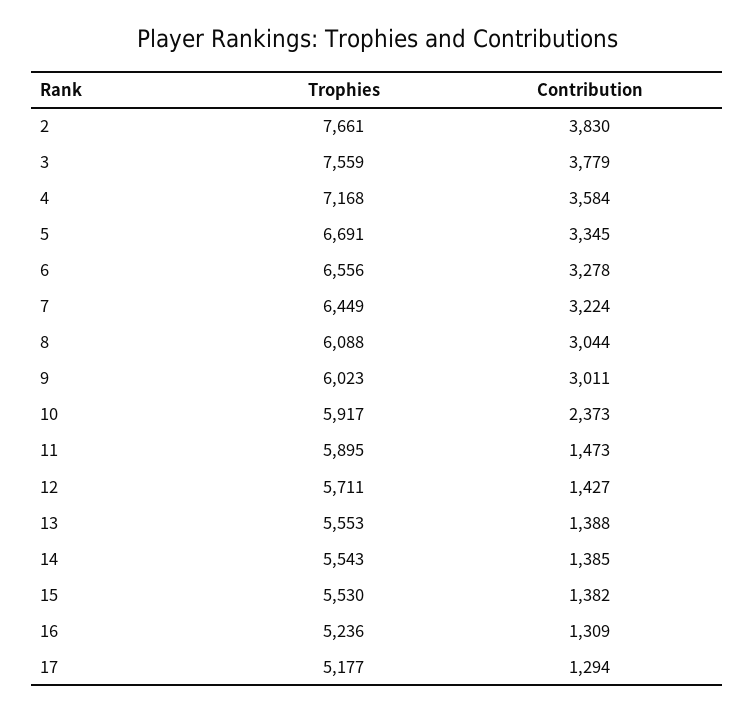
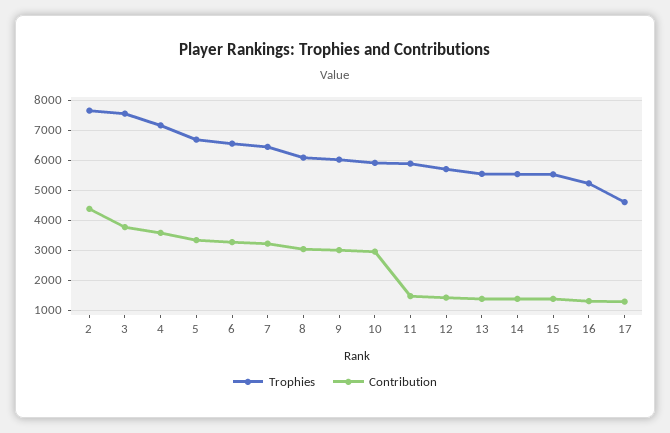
Contribution, 2: 3830 -> 4400
Contribution, 10: 2373 -> 3000
Trophies, 17: 5177 -> 4600

